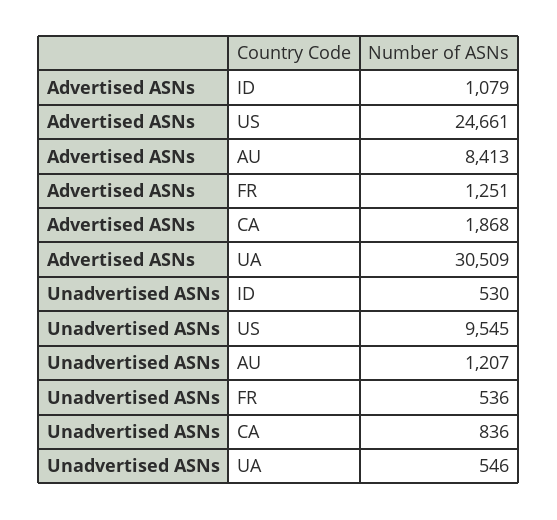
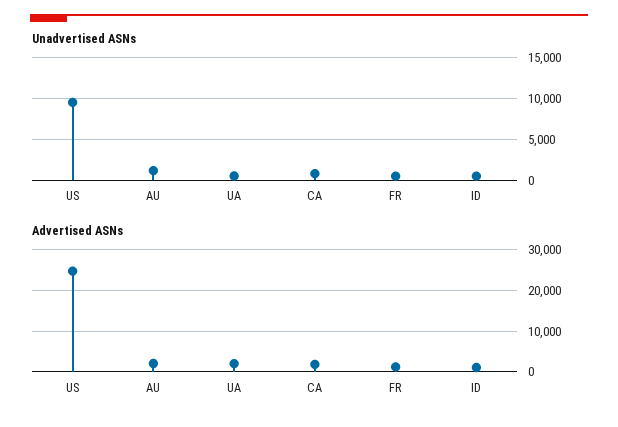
Advertised ASNs, AU: 8413 -> 2000
Advertised ASNs, UA: 30509 -> 2000

